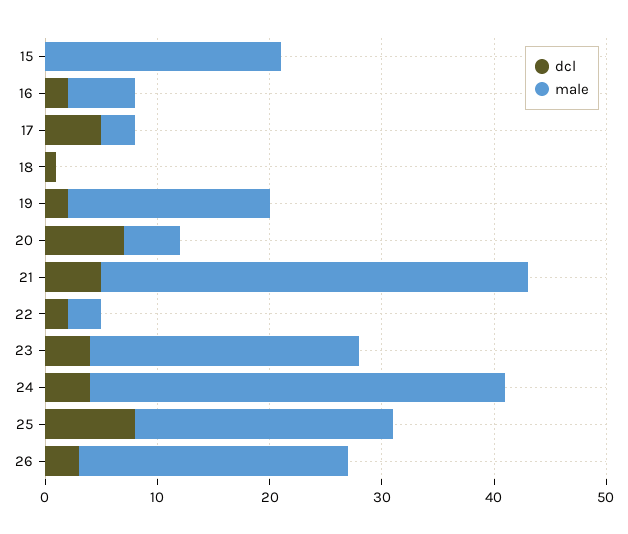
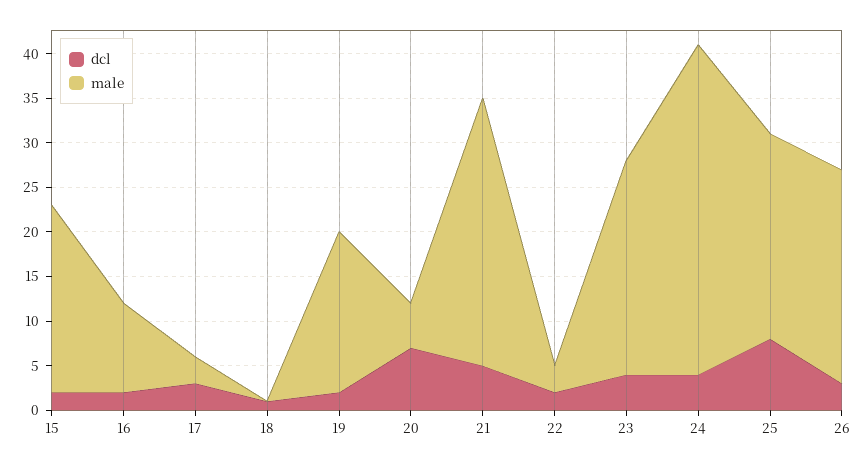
dcl, 15: 0 -> 2
male, 16: 6 -> 10
dcl, 17: 5 -> 3
male, 21: 38 -> 30

